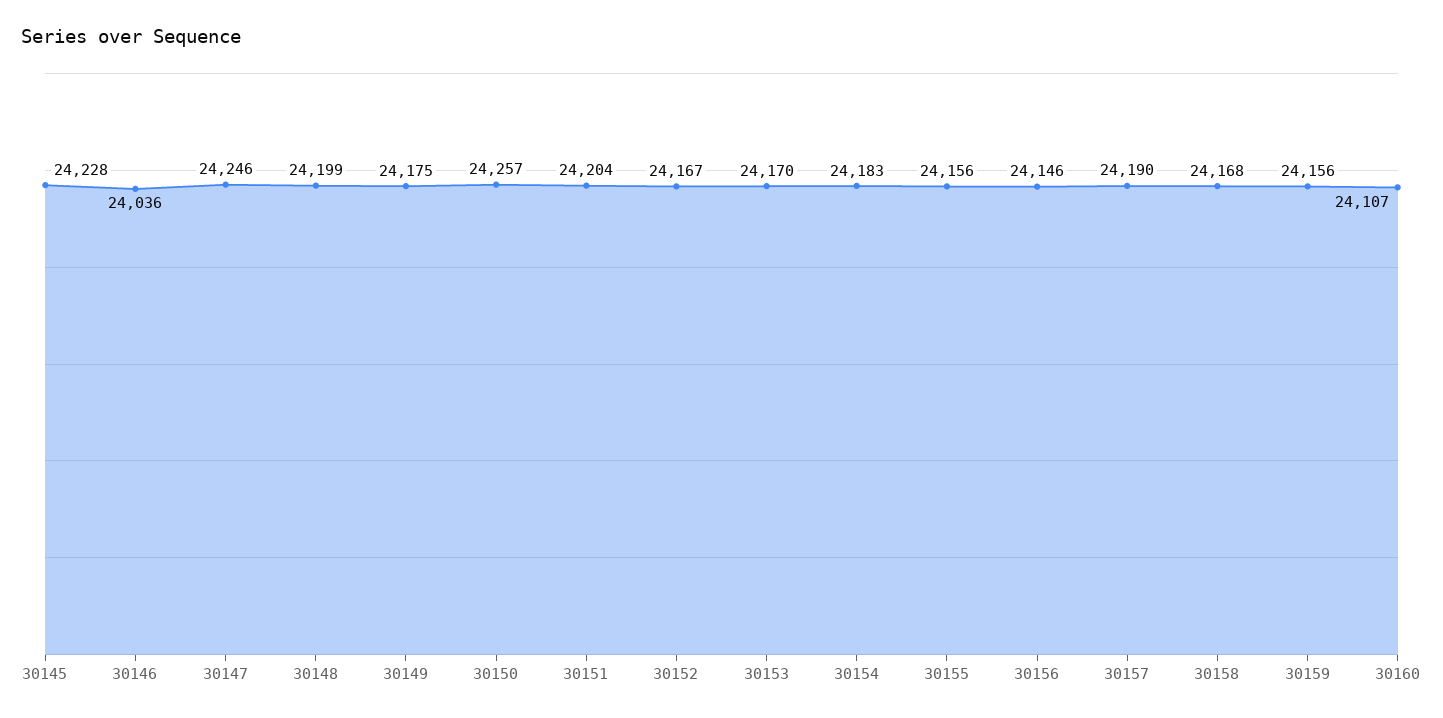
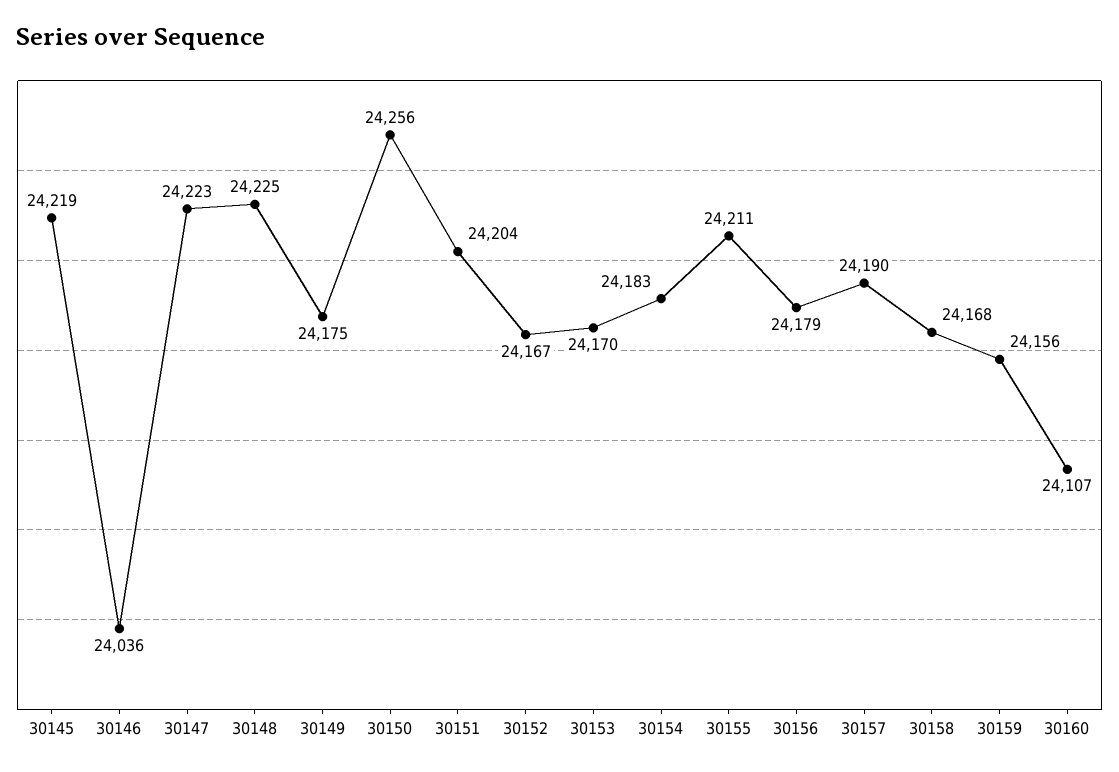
30145: 24228 -> 24219
30147: 24246 -> 24223
30148: 24199 -> 24225
30150: 24257 -> 24256
30155: 24156 -> 24211
30156: 24146 -> 24179

